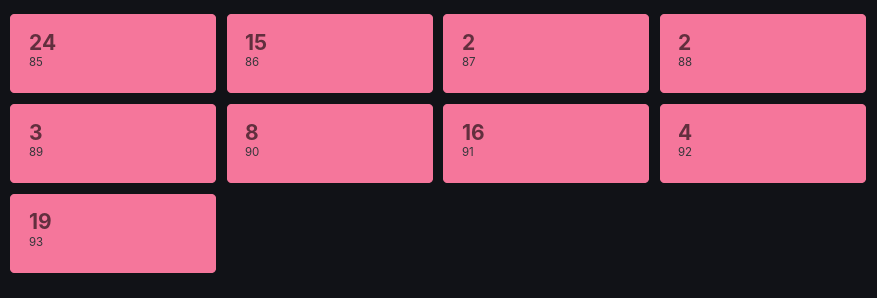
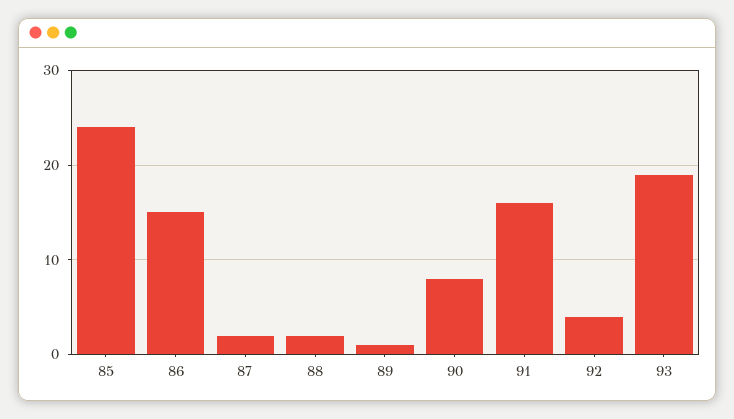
89: 3 -> 1

